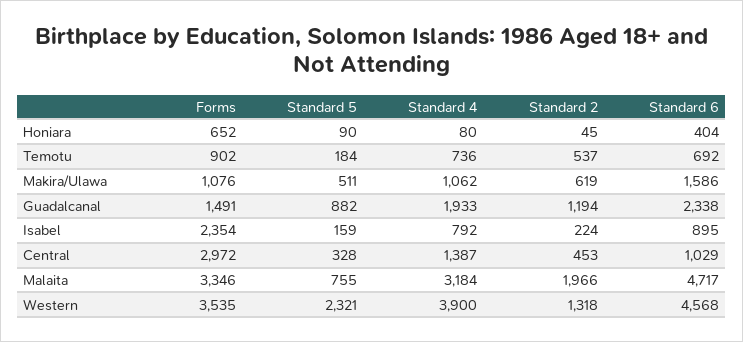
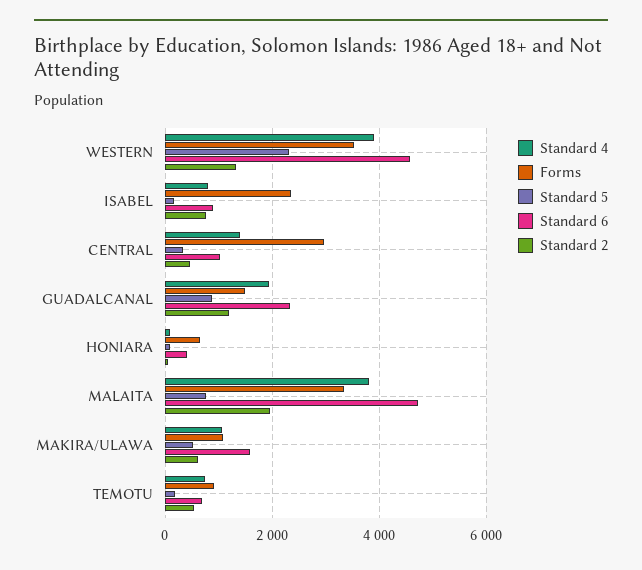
Standard 2, Isabel: 224 -> 800
Standard 4, Malaita: 3184 -> 3800

